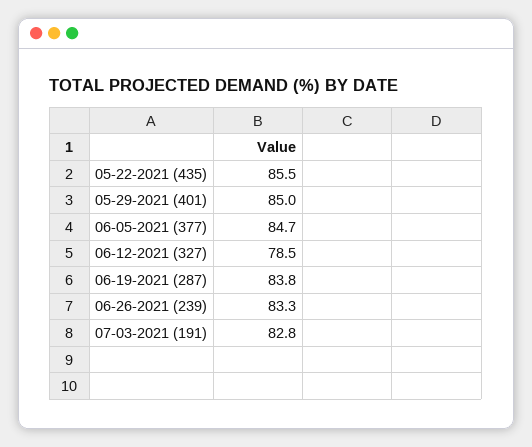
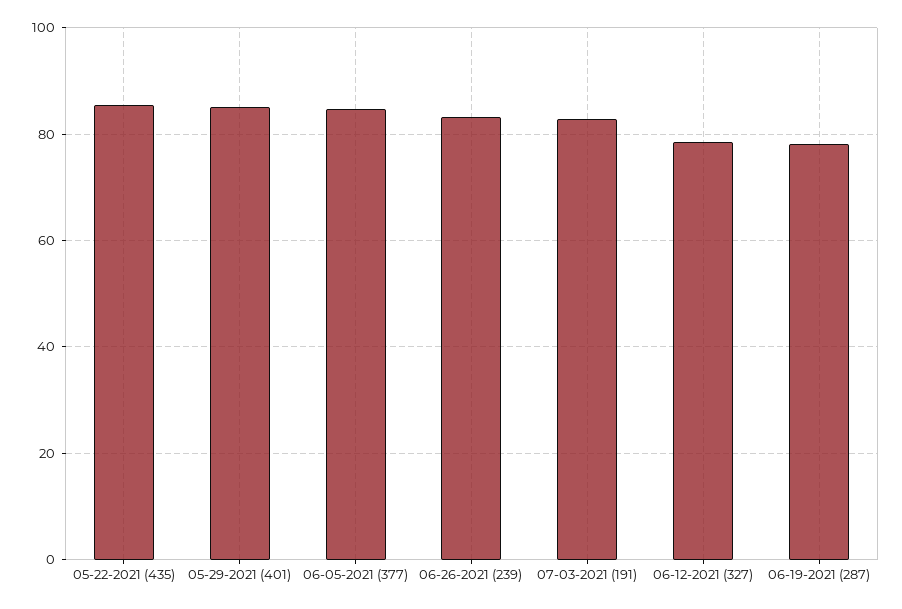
06-19-2021 (287): 83.8 -> 78

